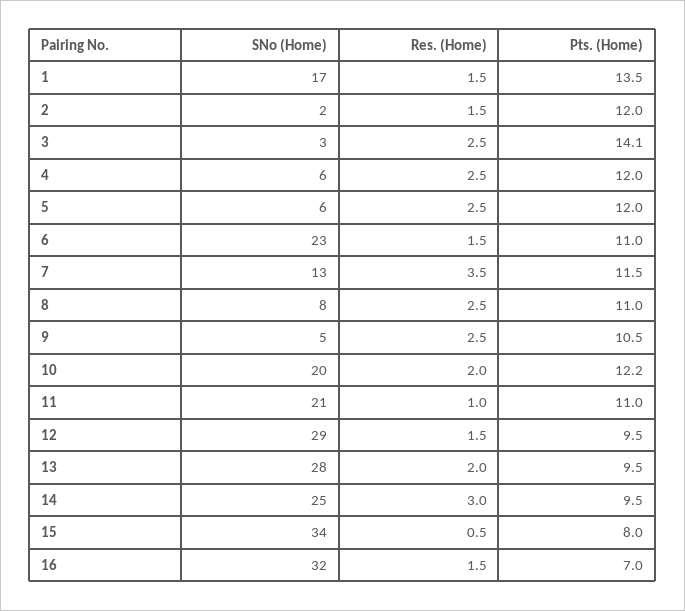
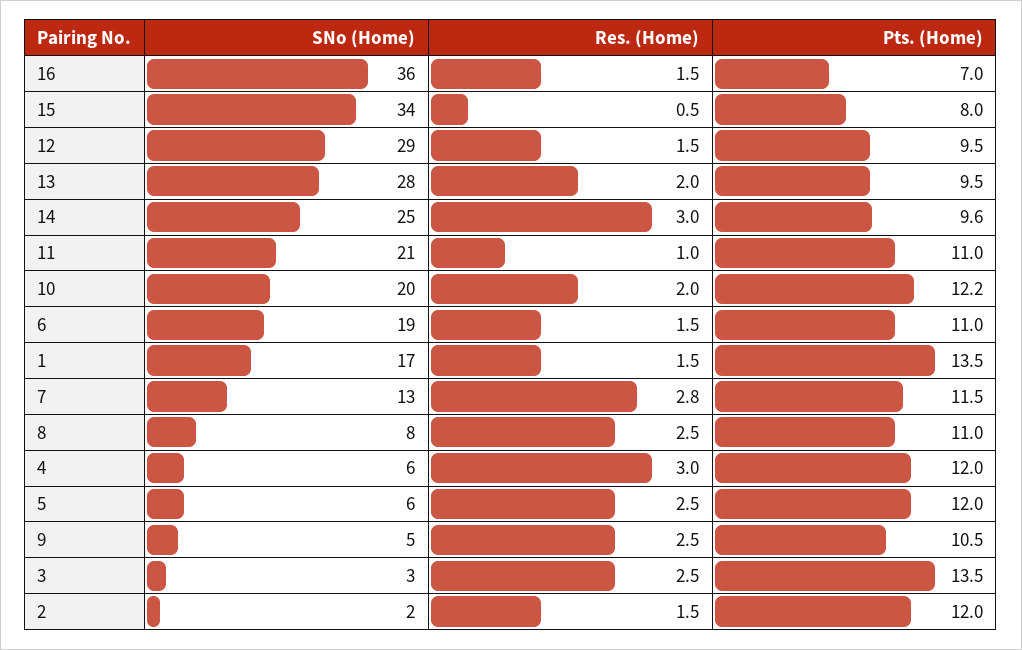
Pts. (Home), 3: 14.1 -> 13.5
Res. (Home), 4: 2.5 -> 3
SNo (Home), 6: 23 -> 19
Res. (Home), 7: 3.5 -> 2.8
Pts. (Home), 14: 9.5 -> 9.6
SNo (Home), 16: 32 -> 36

